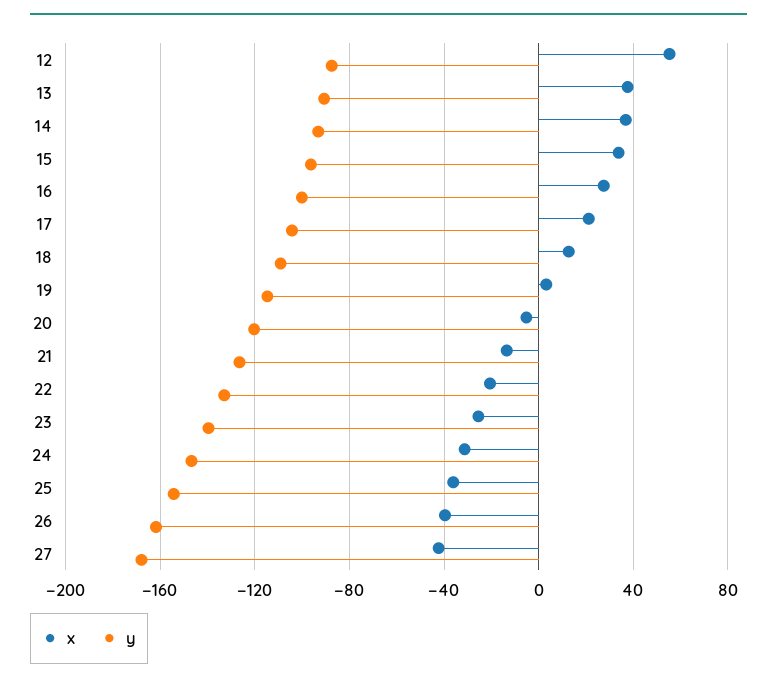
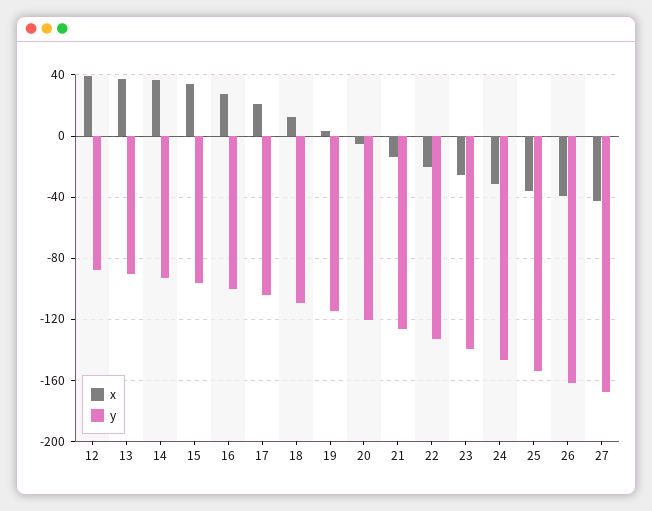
x, 12: 55 -> 40

